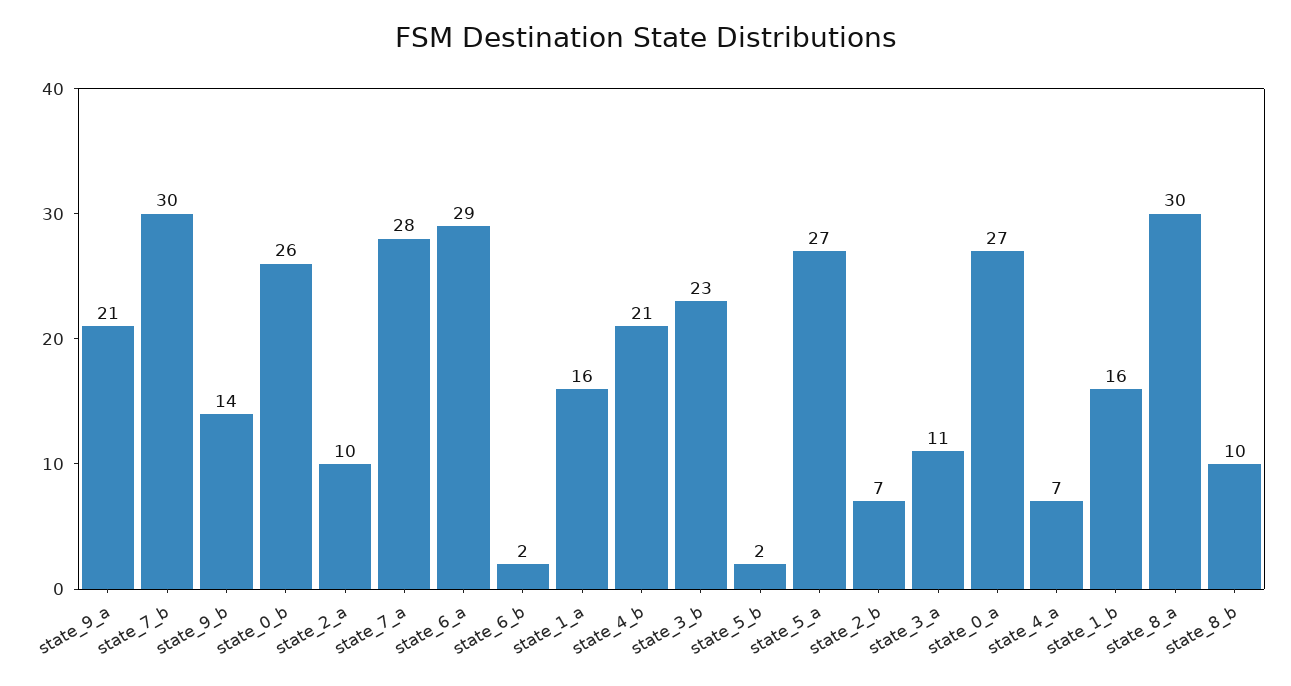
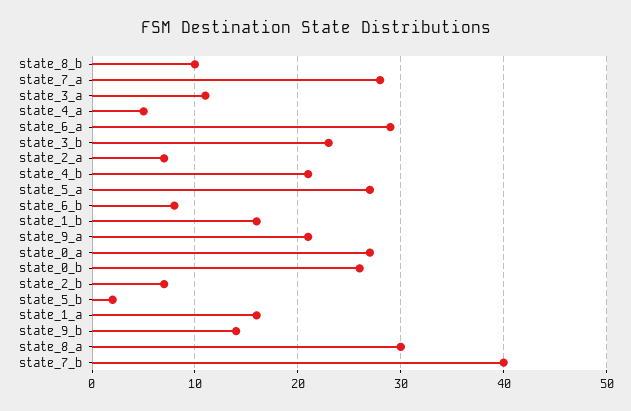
state_7_b: 30 -> 40
state_2_a: 10 -> 7
state_6_b: 2 -> 8
state_4_a: 7 -> 5

